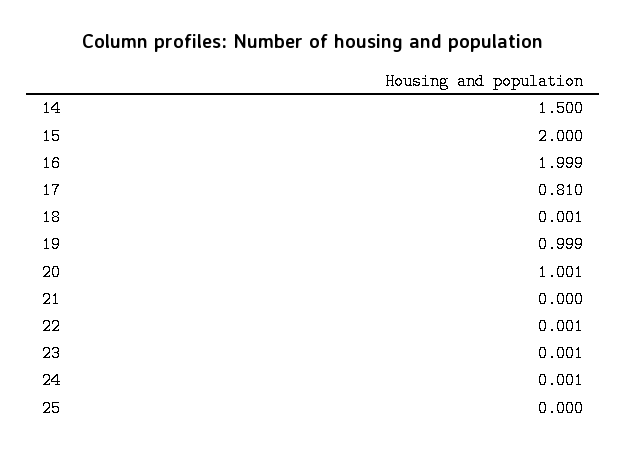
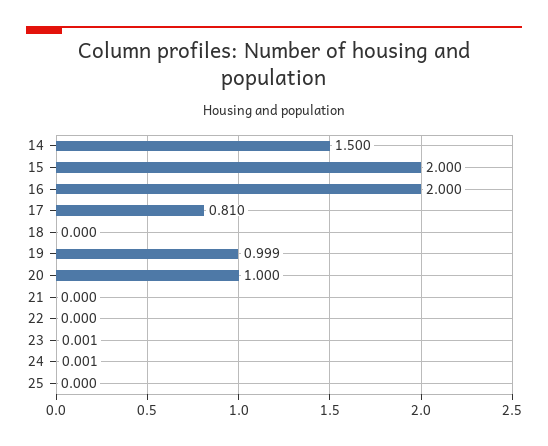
16: 1.999 -> 2
18: 0.001 -> 0
20: 1.001 -> 1
22: 0.001 -> 0

